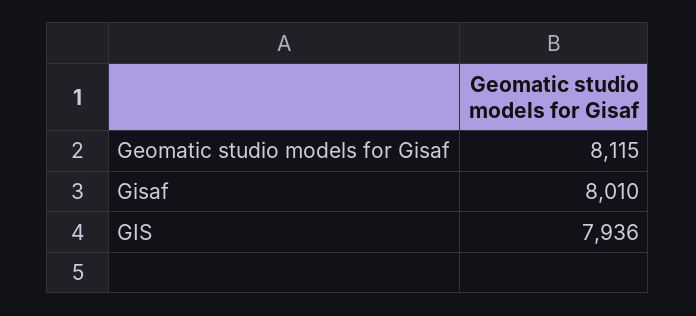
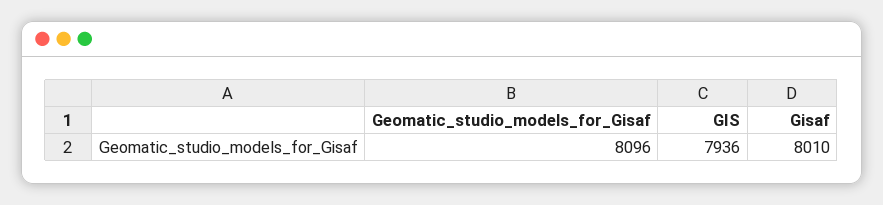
Geomatic studio models for Gisaf: 8115 -> 8096

